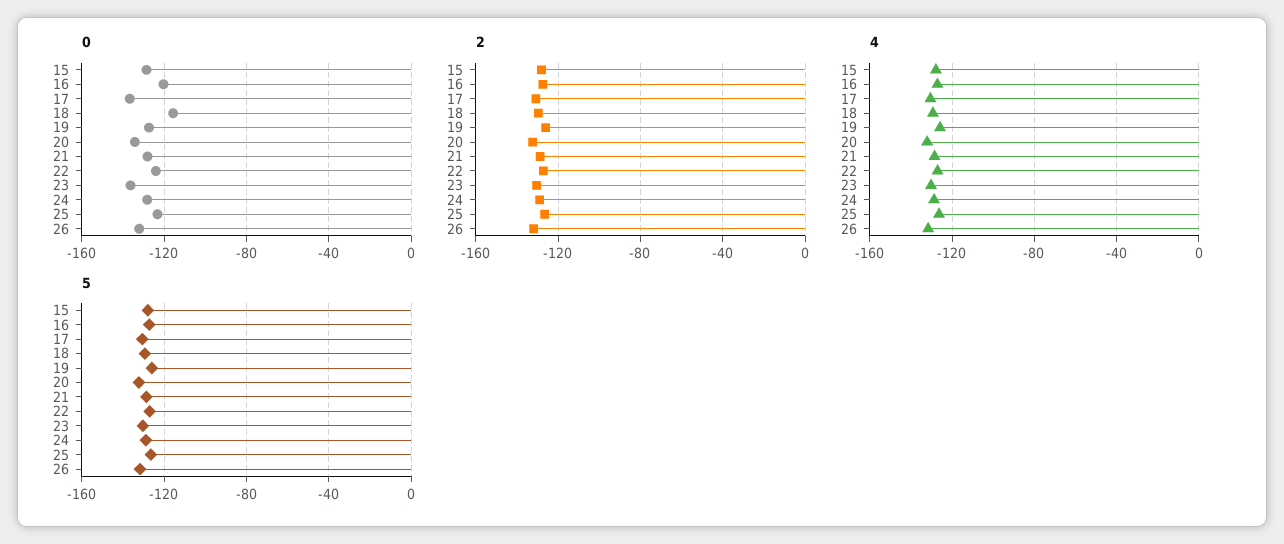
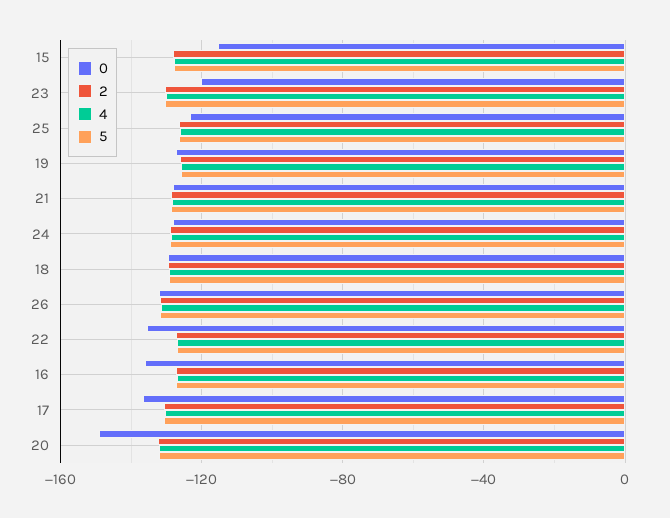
0, 15: -130 -> -115
0, 16: -120 -> -135
0, 18: -115 -> -130
0, 20: -135 -> -150
0, 22: -125 -> -135
0, 23: -135 -> -120

